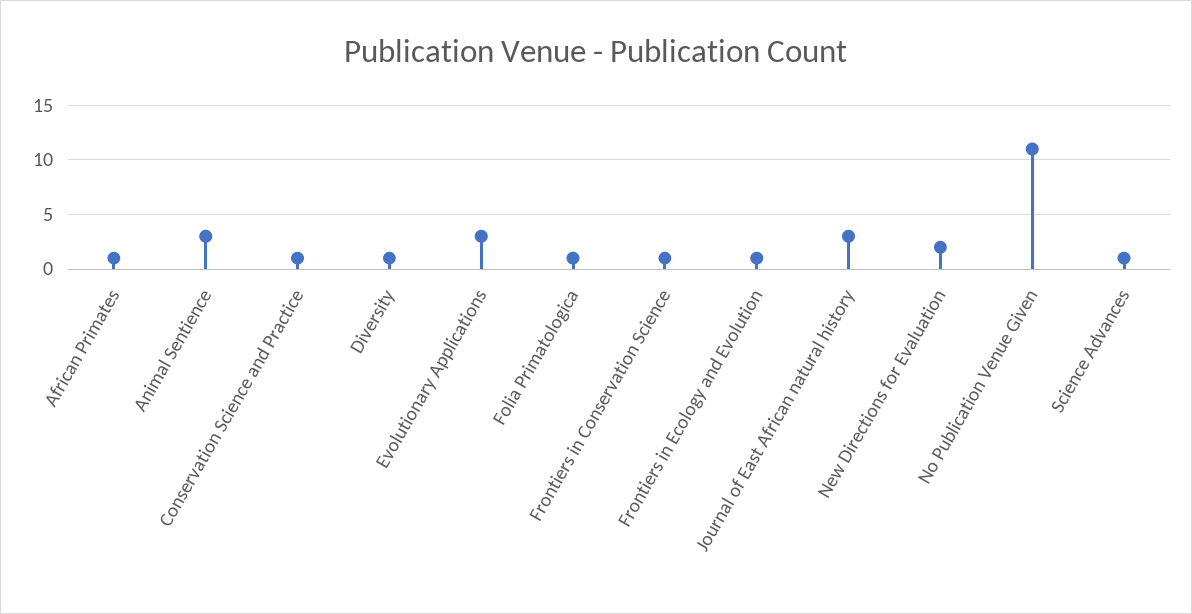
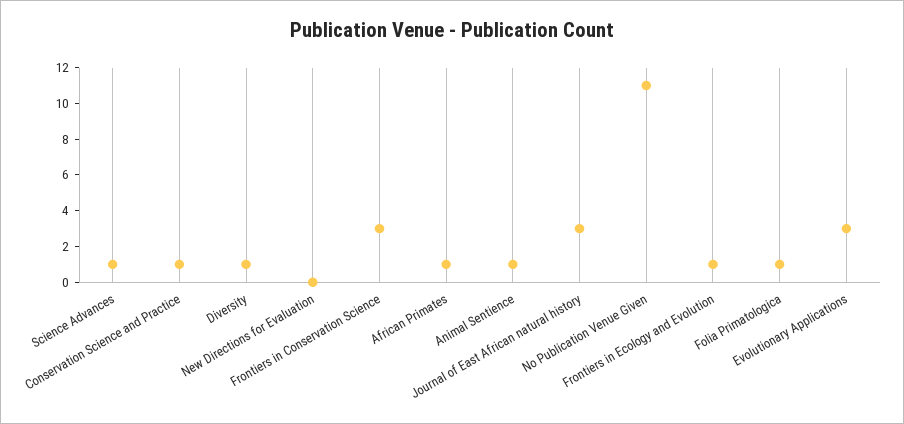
Animal Sentience: 3 -> 1
Frontiers in Conservation Science: 1 -> 3
New Directions for Evaluation: 2 -> 0

